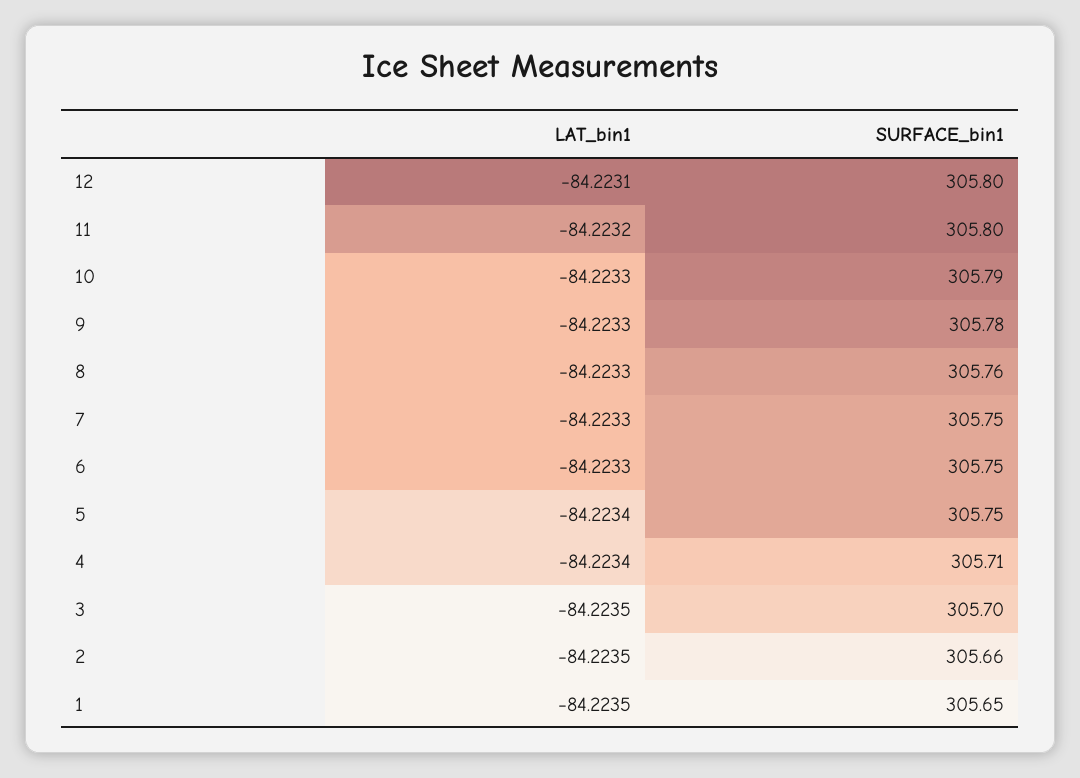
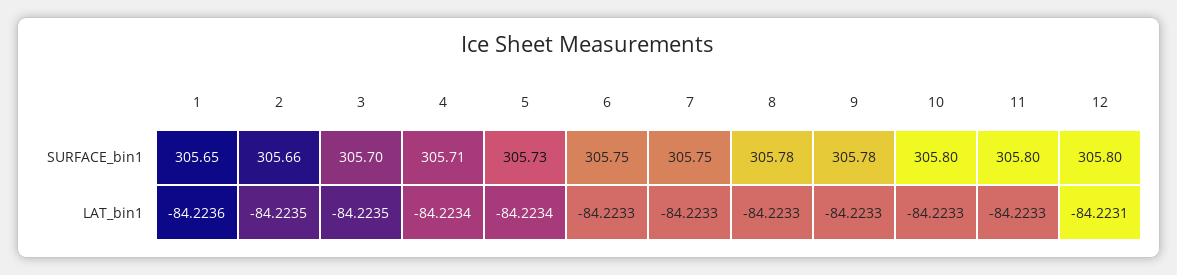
LAT_bin1, 11: -84.2232 -> -84.2233
SURFACE_bin1, 10: 305.79 -> 305.8
SURFACE_bin1, 8: 305.76 -> 305.78
SURFACE_bin1, 5: 305.75 -> 305.73
LAT_bin1, 1: -84.2235 -> -84.2236

